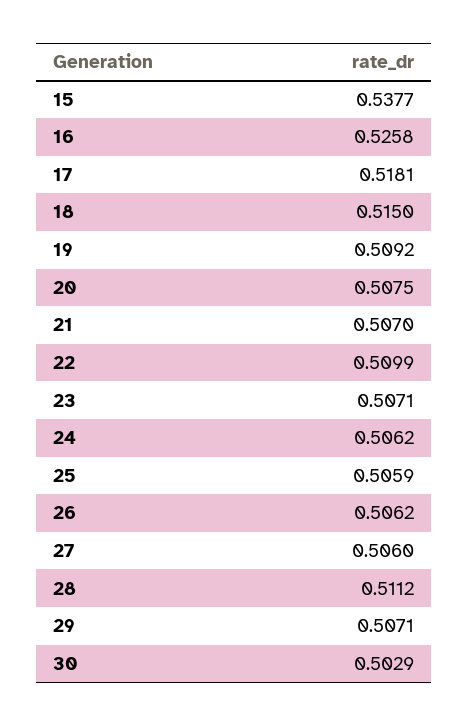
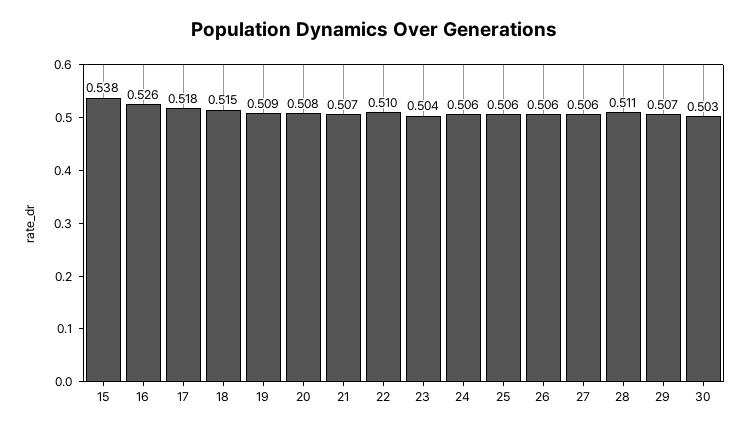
23: 0.5071 -> 0.504

